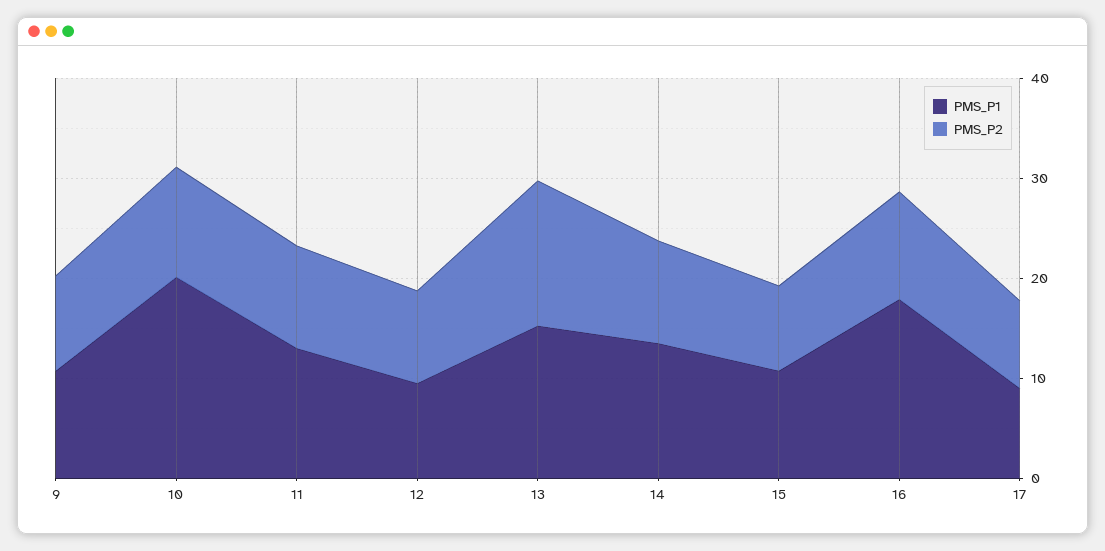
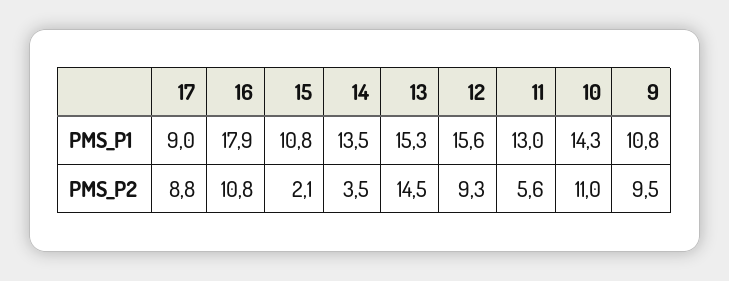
PMS_P1, 10: 20 -> 14.3
PMS_P2, 11: 10 -> 5.6
PMS_P1, 12: 10 -> 15.6
PMS_P2, 14: 10 -> 3.5
PMS_P2, 15: 8 -> 2.1

